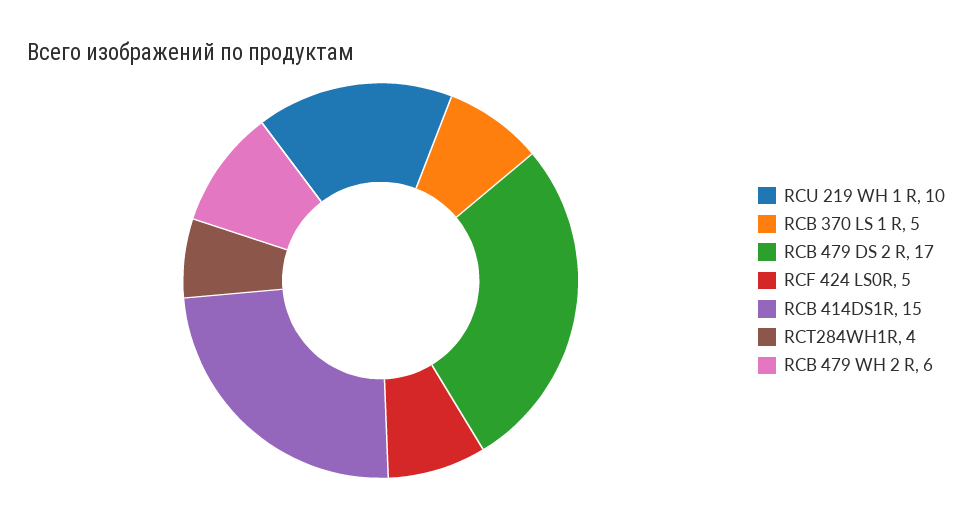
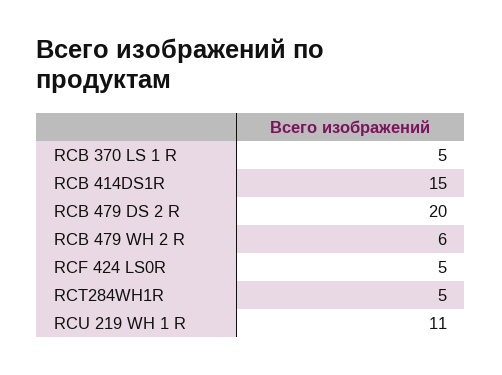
RCU 219 WH 1 R: 10 -> 11
RCB 479 DS 2 R: 17 -> 20
RCT284WH1R: 4 -> 5

